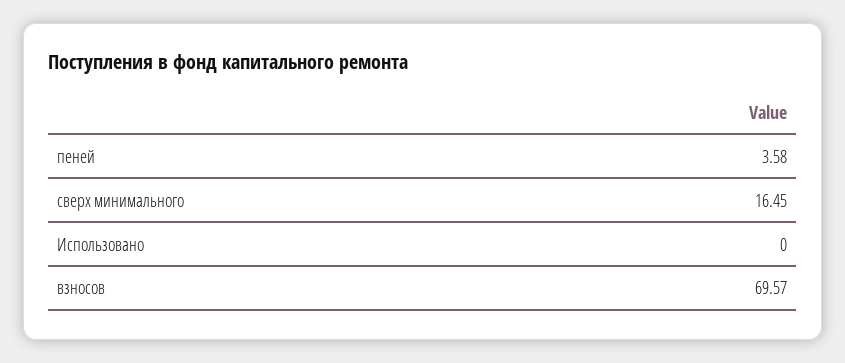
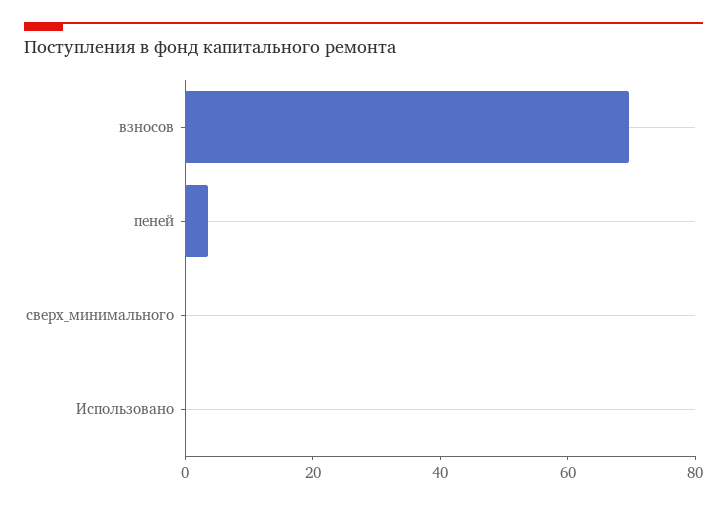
сверх минимального: 16.45 -> 0

